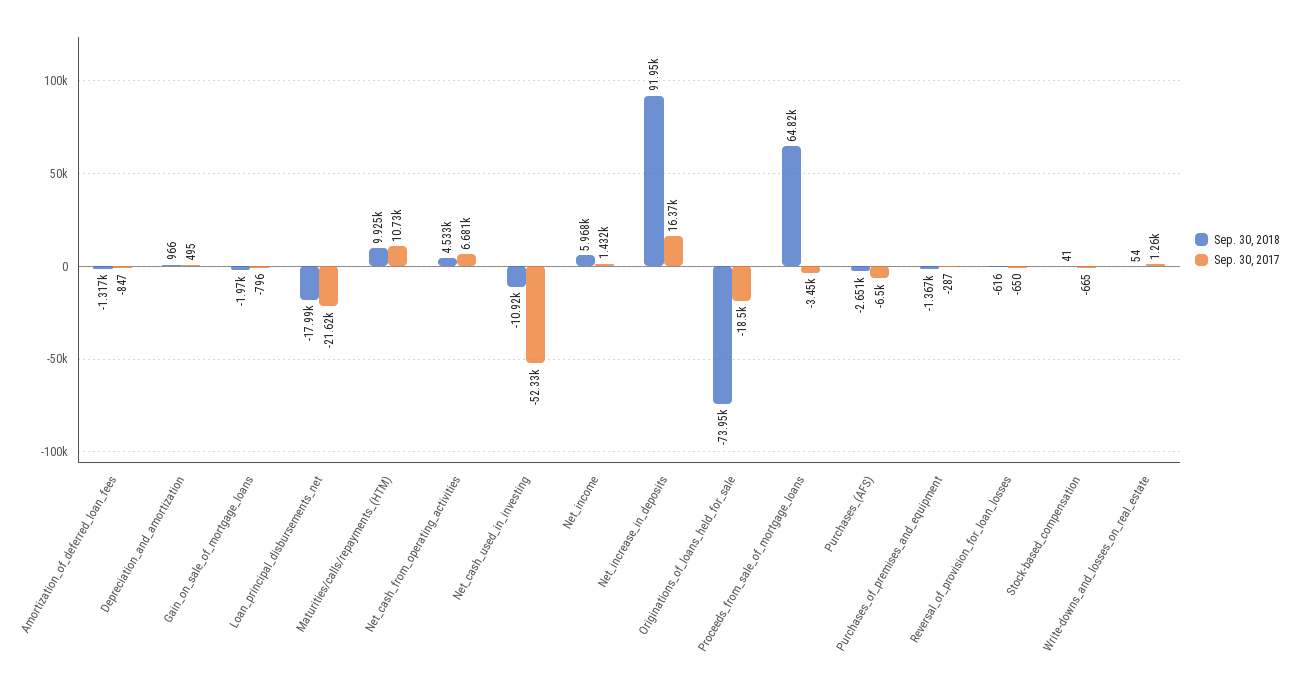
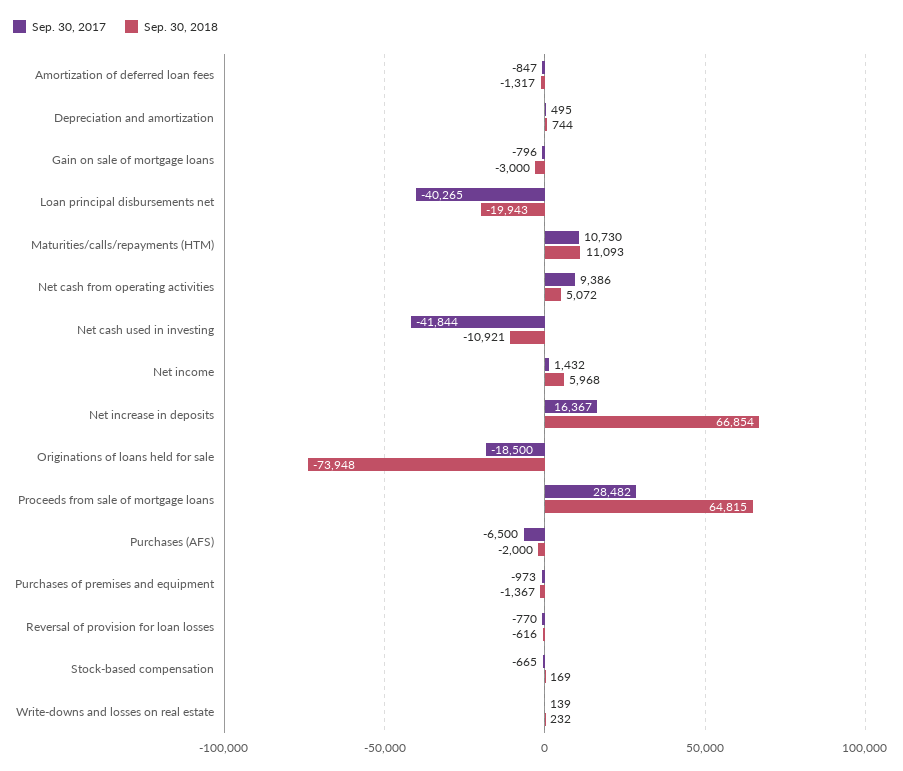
Sep. 30, 2018, Depreciation_and_amortization: 966 -> 744
Sep. 30, 2018, Gain_on_sale_of_mortgage_loans: -1970 -> -3000
Sep. 30, 2018, Loan_principal_disbursements_net: -17990 -> -19943
Sep. 30, 2017, Loan_principal_disbursements_net: -21620 -> -40265
Sep. 30, 2018, Maturities/calls/repayments_(HTM): 9925 -> 11093
Sep. 30, 2018, Net_cash_from_operating_activities: 4533 -> 5072
Sep. 30, 2017, Net_cash_from_operating_activities: 6681 -> 9386
Sep. 30, 2017, Net_cash_used_in_investing: -52330 -> -41844
Sep. 30, 2018, Net_increase_in_deposits: 91950 -> 66854
Sep. 30, 2017, Proceeds_from_sale_of_mortgage_loans: -3450 -> 28482
Sep. 30, 2018, Purchases_(AFS): -2651 -> -2000
Sep. 30, 2017, Purchases_of_premises_and_equipment: -287 -> -973
Sep. 30, 2017, Reversal_of_provision_for_loan_losses: -650 -> -770
Sep. 30, 2018, Stock-based_compensation: 41 -> 169
Sep. 30, 2018, Write-downs_and_losses_on_real_estate: 54 -> 232
Sep. 30, 2017, Write-downs_and_losses_on_real_estate: 1260 -> 139

